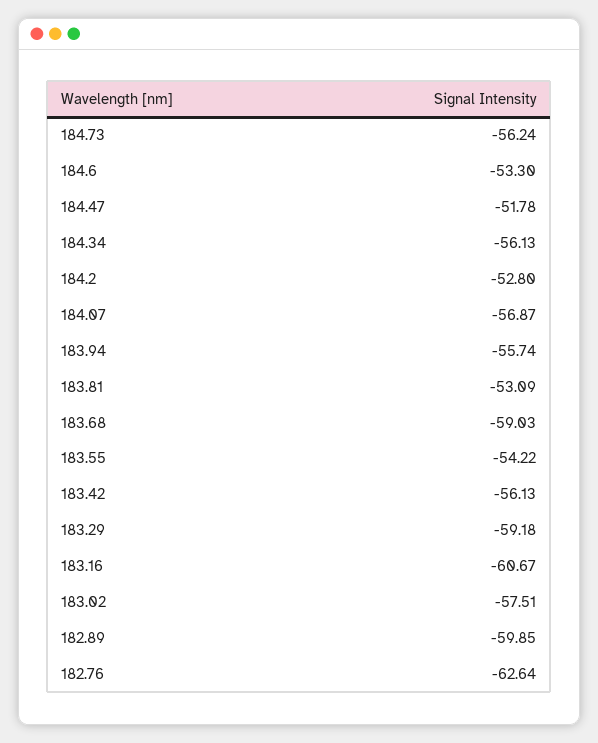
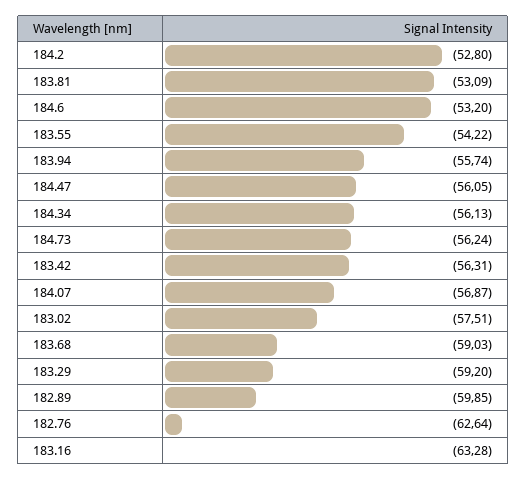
184.6: -53.3 -> -53.2
184.47: -51.78 -> -56.05
183.42: -56.13 -> -56.31
183.29: -59.18 -> -59.2
183.16: -60.67 -> -63.28

